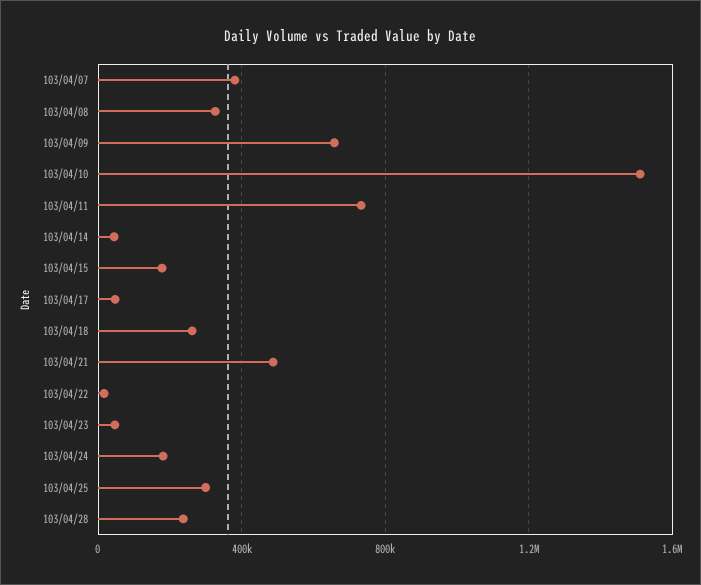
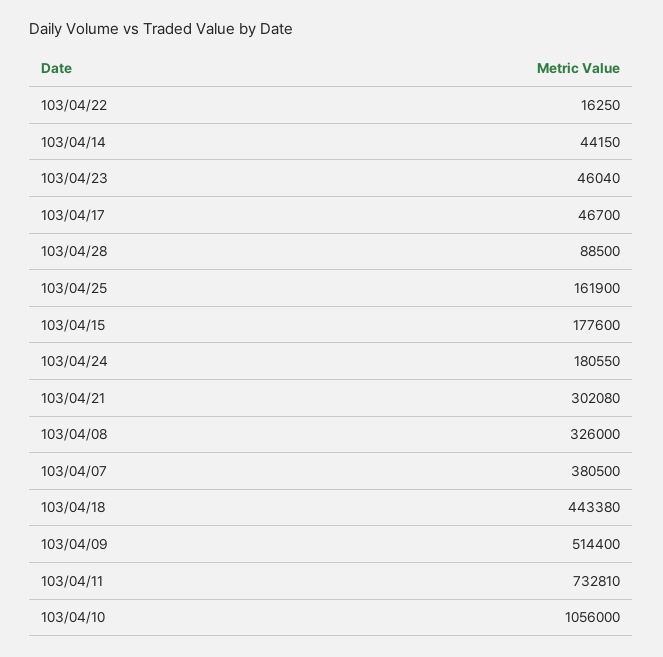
103/04/09: 650000 -> 514400
103/04/10: 1500000 -> 1056000
103/04/18: 250000 -> 443380
103/04/21: 500000 -> 302080
103/04/25: 300000 -> 161900
103/04/28: 250000 -> 88500

